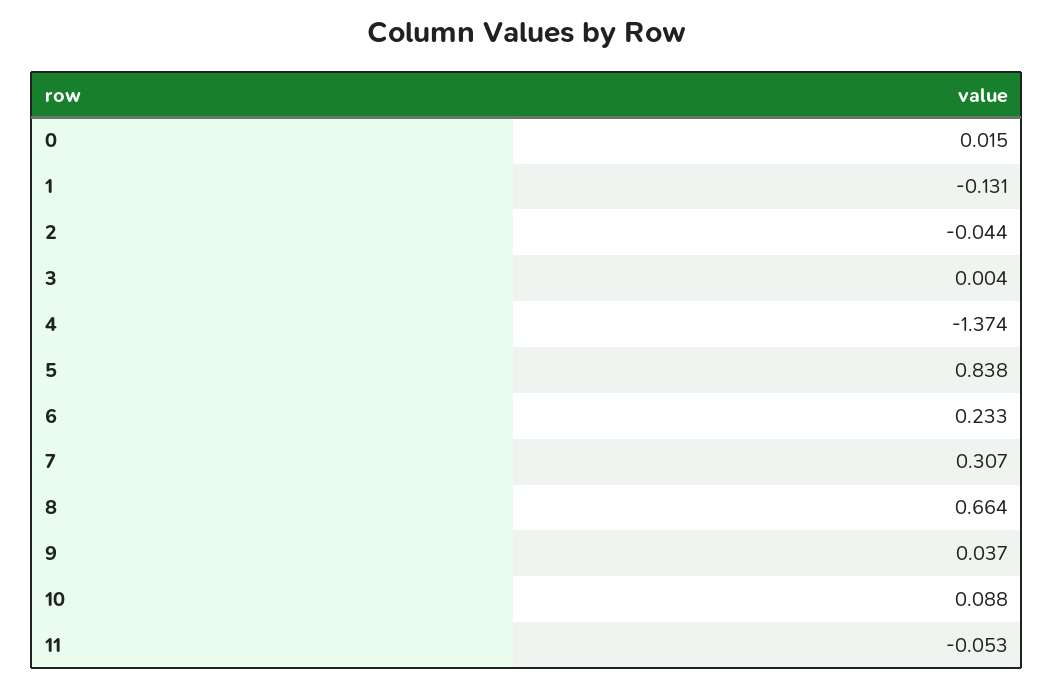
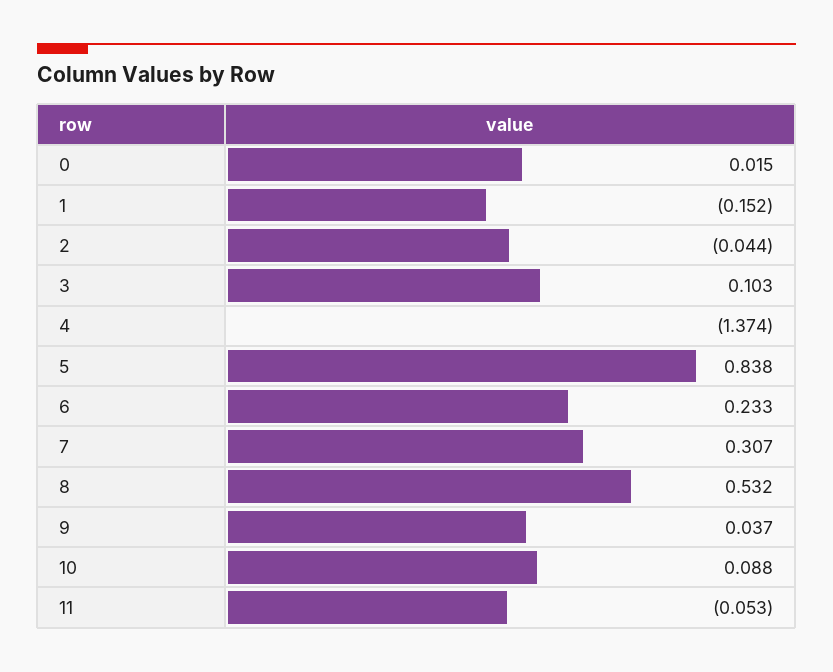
1: -0.131 -> -0.152
3: 0.004 -> 0.103
8: 0.664 -> 0.532

